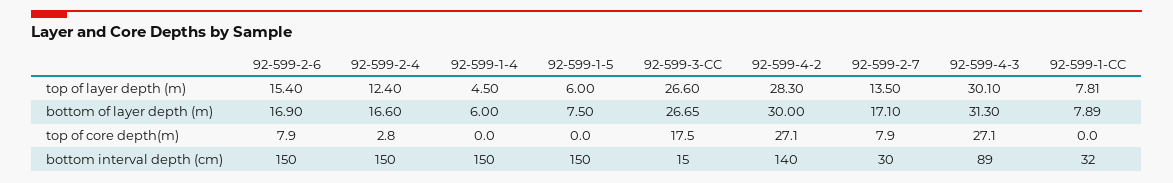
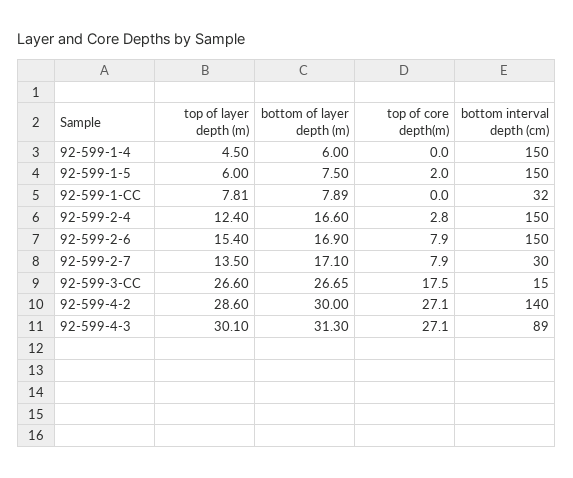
92-599-4-2, top of layer depth (m): 28.3 -> 28.6
92-599-1-5, top of core depth(m): 0 -> 2

